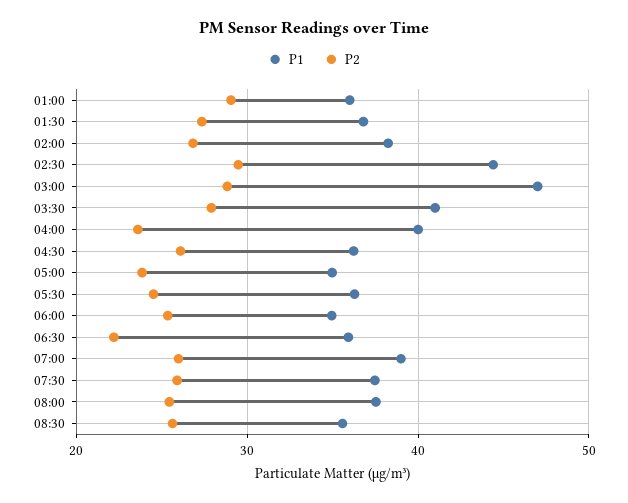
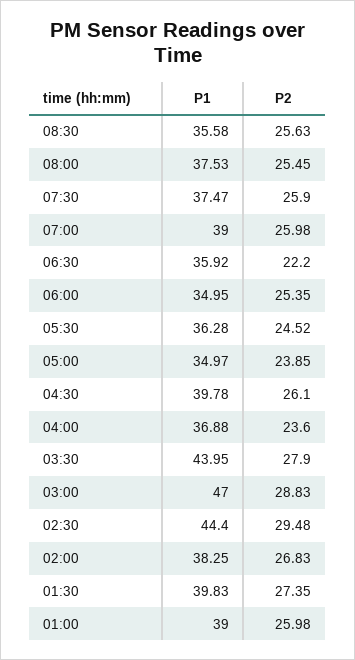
P1, 01:00: 36 -> 39
P2, 01:00: 29 -> 25.98
P1, 01:30: 37 -> 39.83
P1, 03:30: 41 -> 43.95
P1, 04:00: 40 -> 36.88
P1, 04:30: 36 -> 39.78

